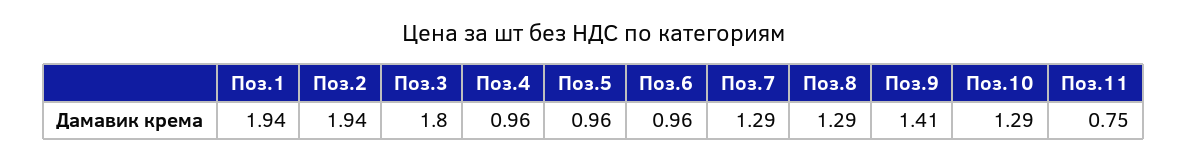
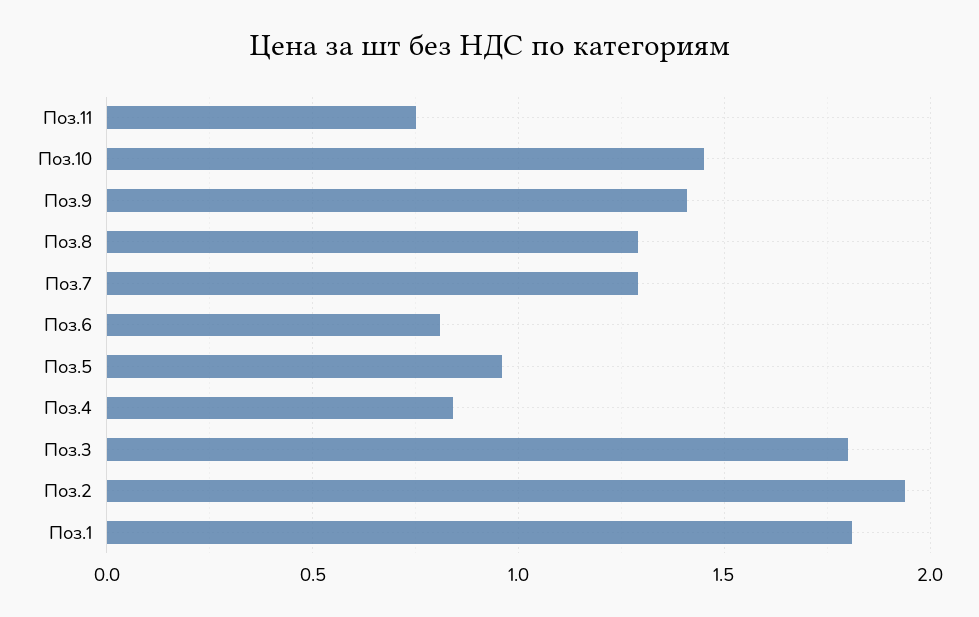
Поз.1: 1.94 -> 1.8
Поз.4: 0.96 -> 0.85
Поз.6: 0.96 -> 0.8
Поз.10: 1.29 -> 1.45

